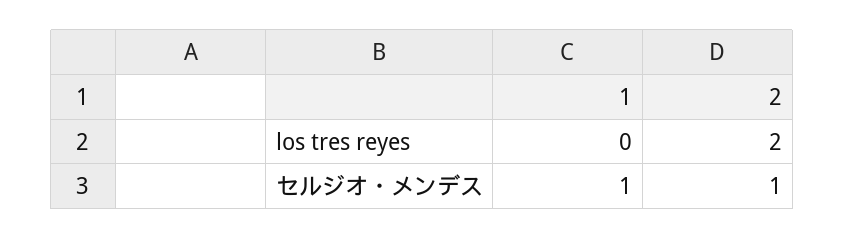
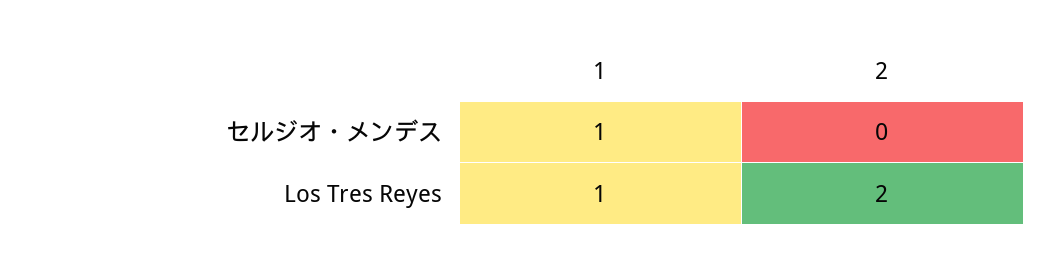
1, los tres reyes: 0 -> 1
2, セルジオ・メンデス: 1 -> 0

